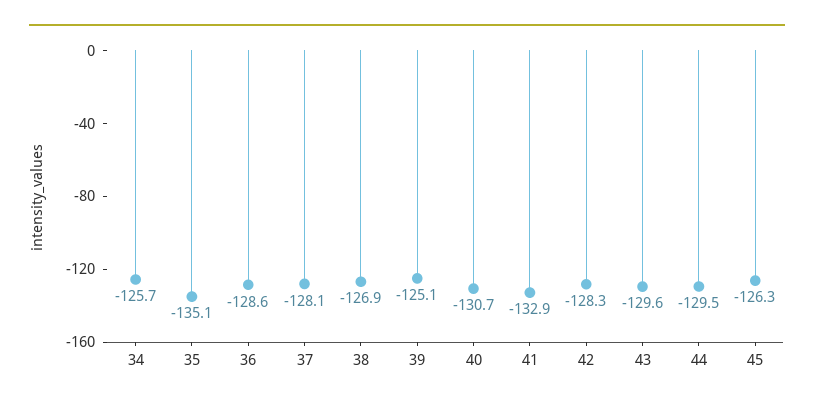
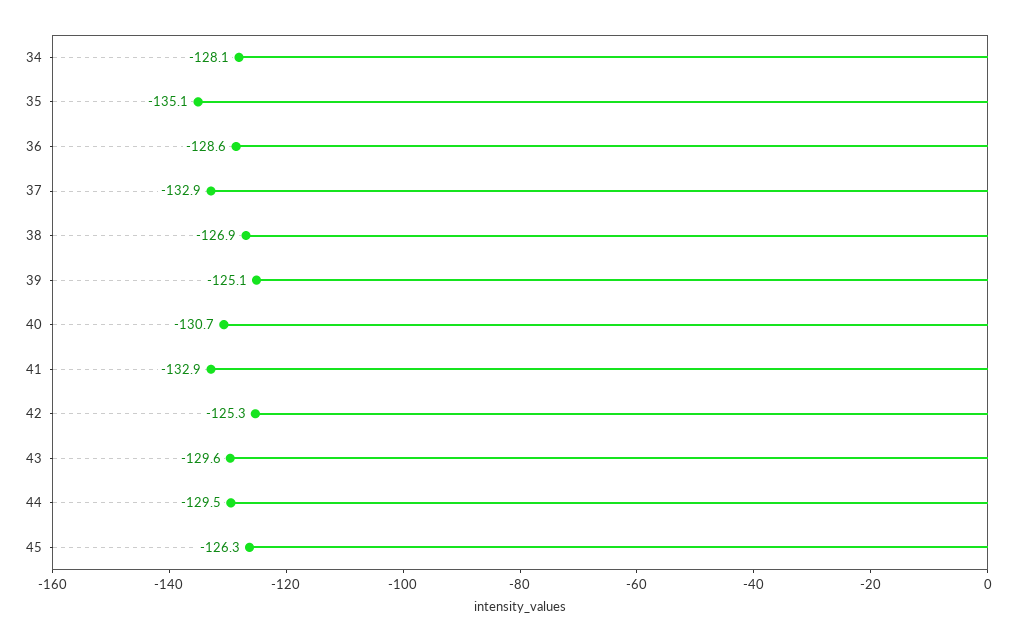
34: -125.7 -> -128.1
37: -128.1 -> -132.9
42: -128.3 -> -125.3

